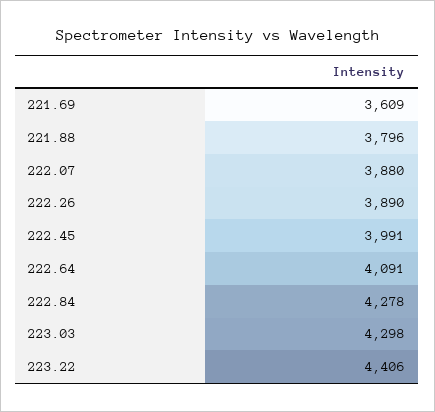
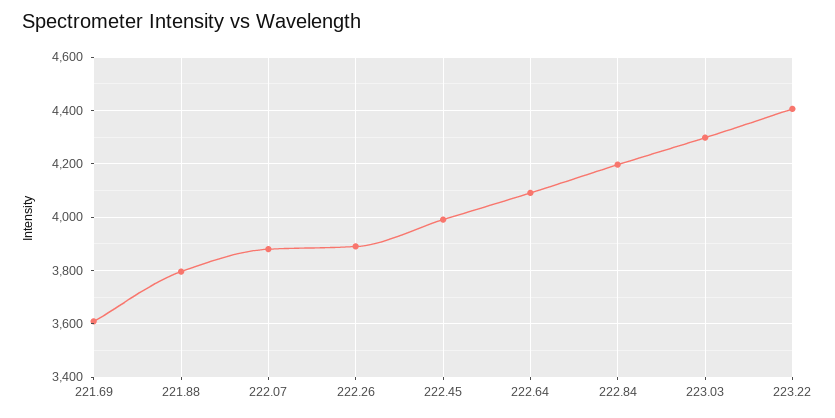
222.84: 4278 -> 4200

